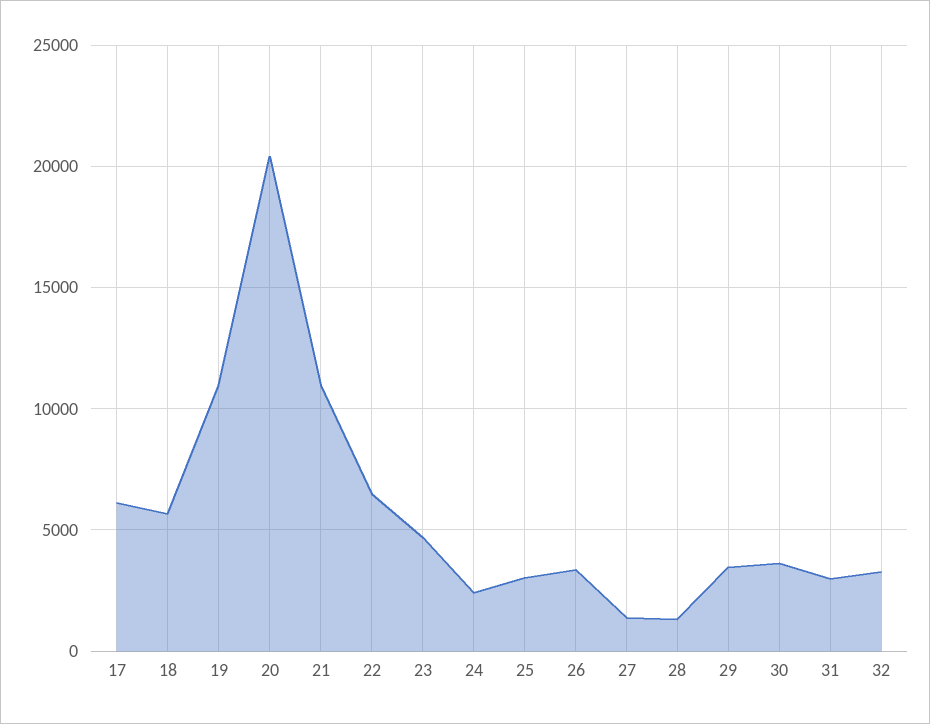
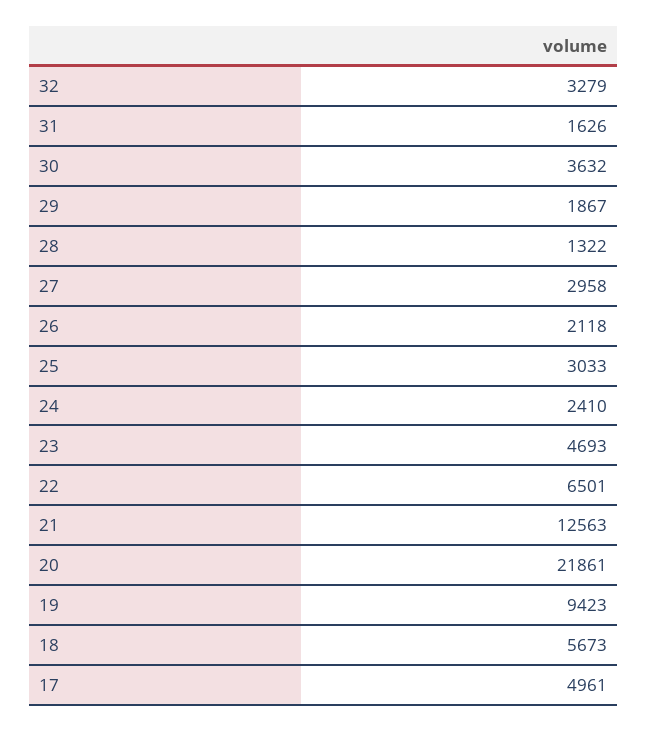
17: 6000 -> 4961
19: 11000 -> 9423
20: 20500 -> 21861
21: 11000 -> 12563
26: 3500 -> 2118
27: 1500 -> 2958
29: 3500 -> 1867
31: 3000 -> 1626

